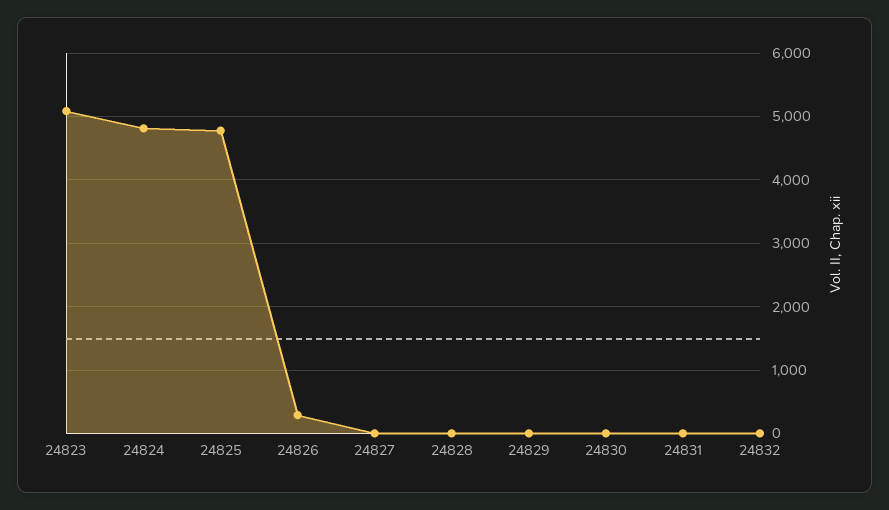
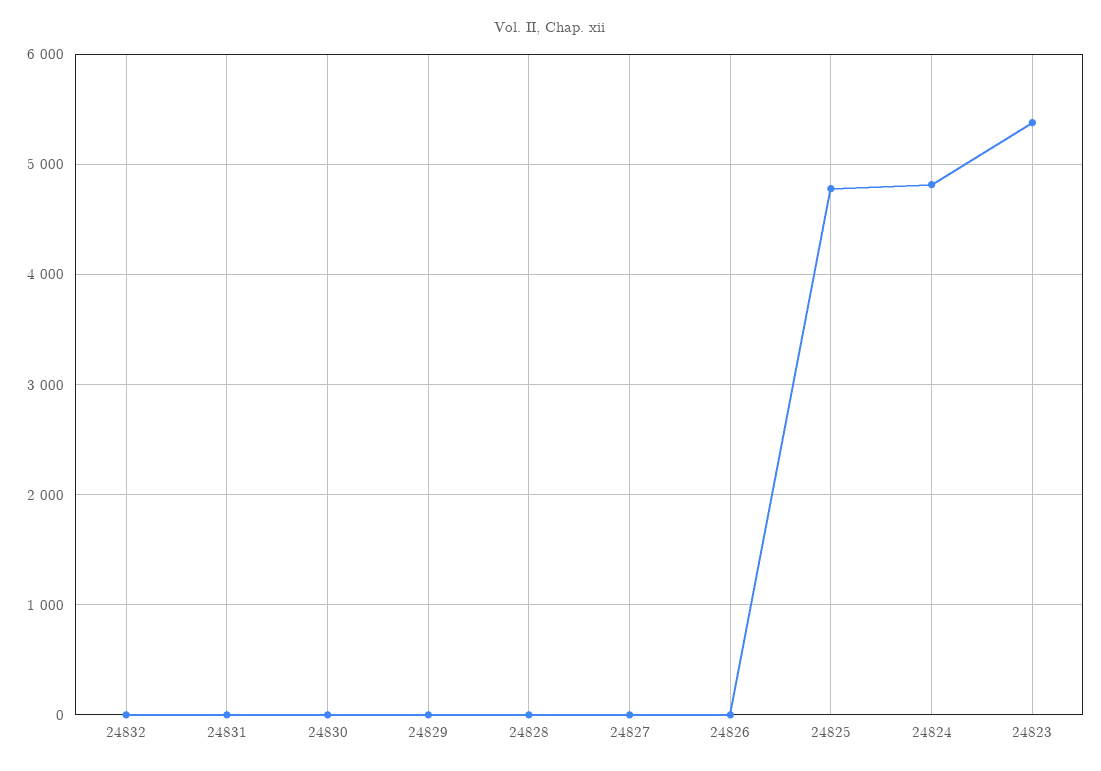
24823: 5100 -> 5400
24826: 300 -> 0

